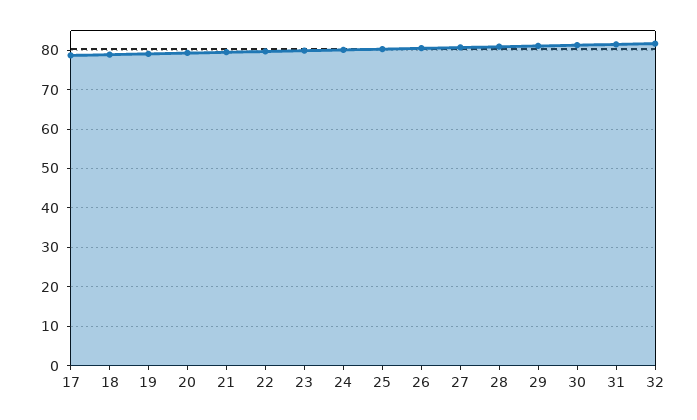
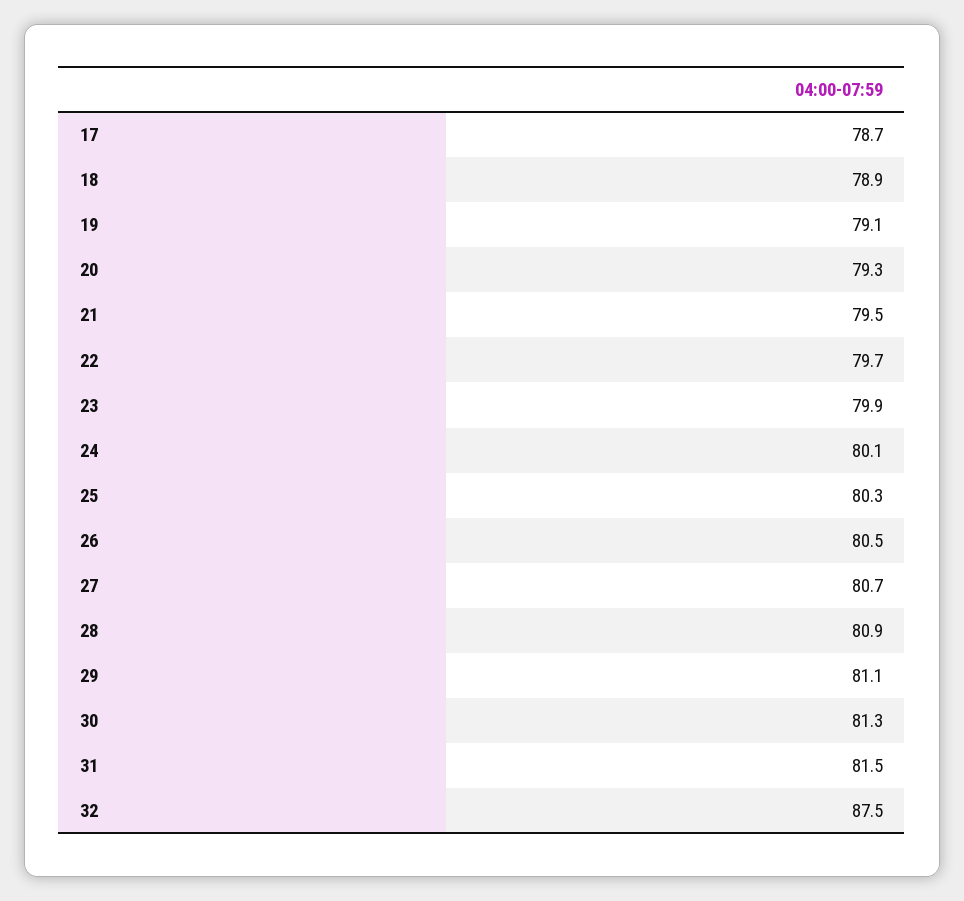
32: 82 -> 87.5

